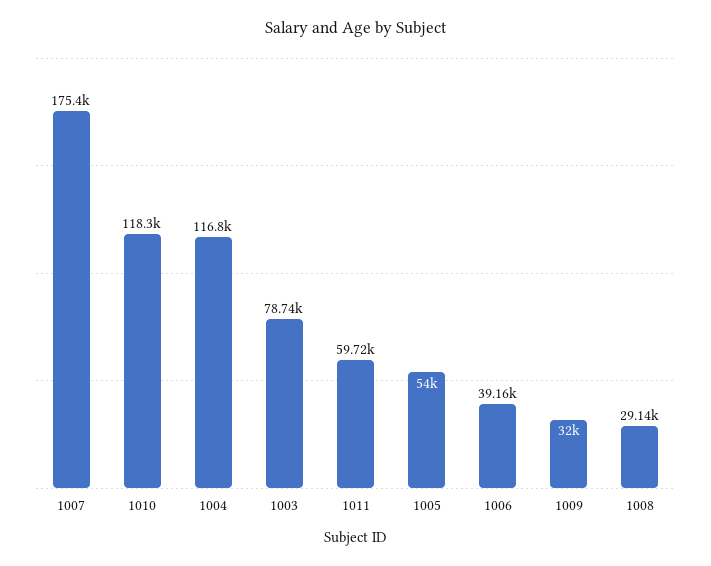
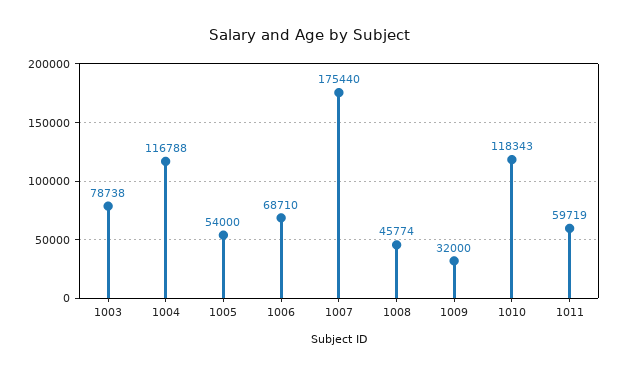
1006: 39160 -> 68710
1008: 29140 -> 45774

